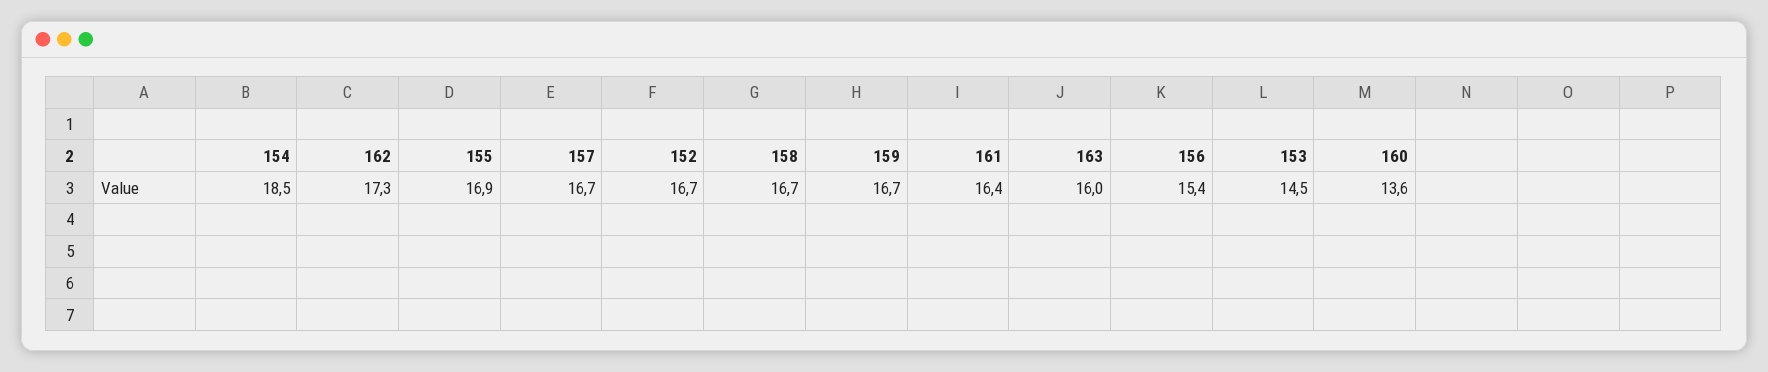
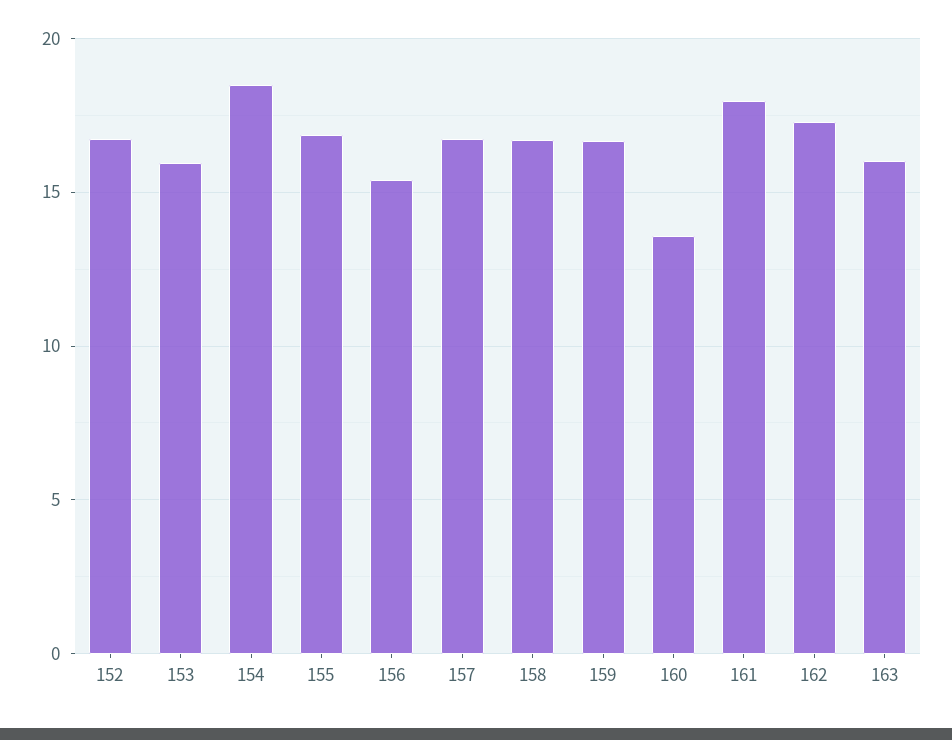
161: 16.4 -> 18
153: 14.5 -> 16

